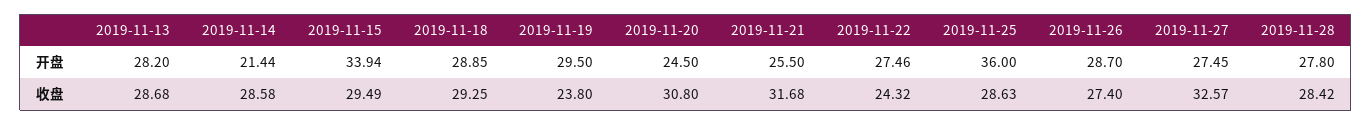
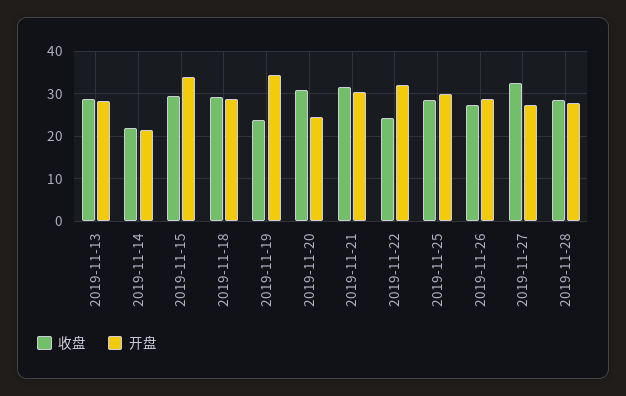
开盘, 2019-11-19: 29.5 -> 34
开盘, 2019-11-21: 25.5 -> 30
开盘, 2019-11-22: 27.46 -> 32
开盘, 2019-11-25: 36 -> 30
收盘, 2019-11-14: 28.58 -> 22

